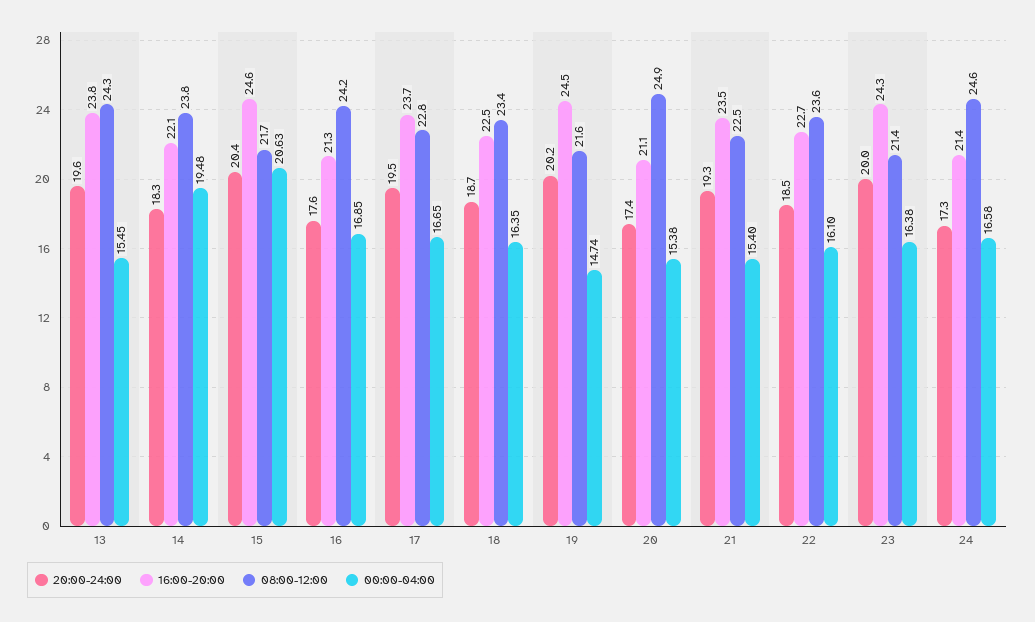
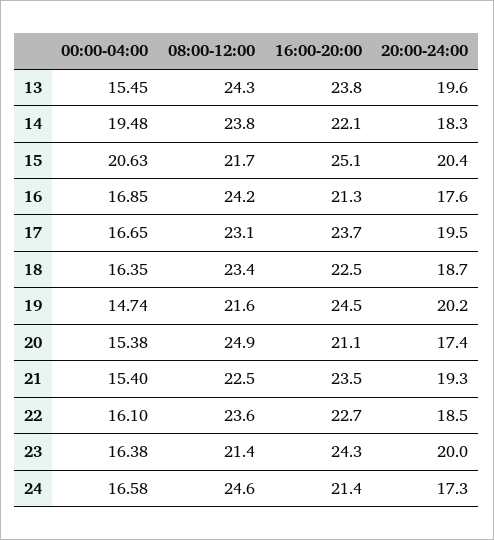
16:00-20:00, 15: 24.6 -> 25.1
08:00-12:00, 17: 22.8 -> 23.1

